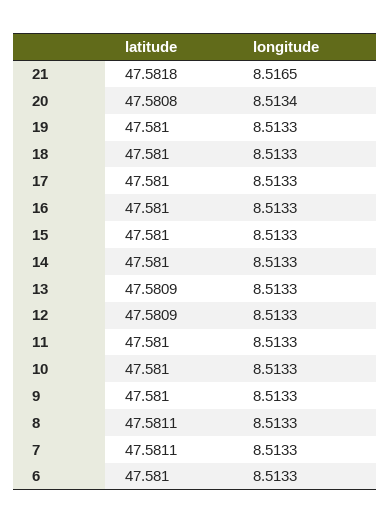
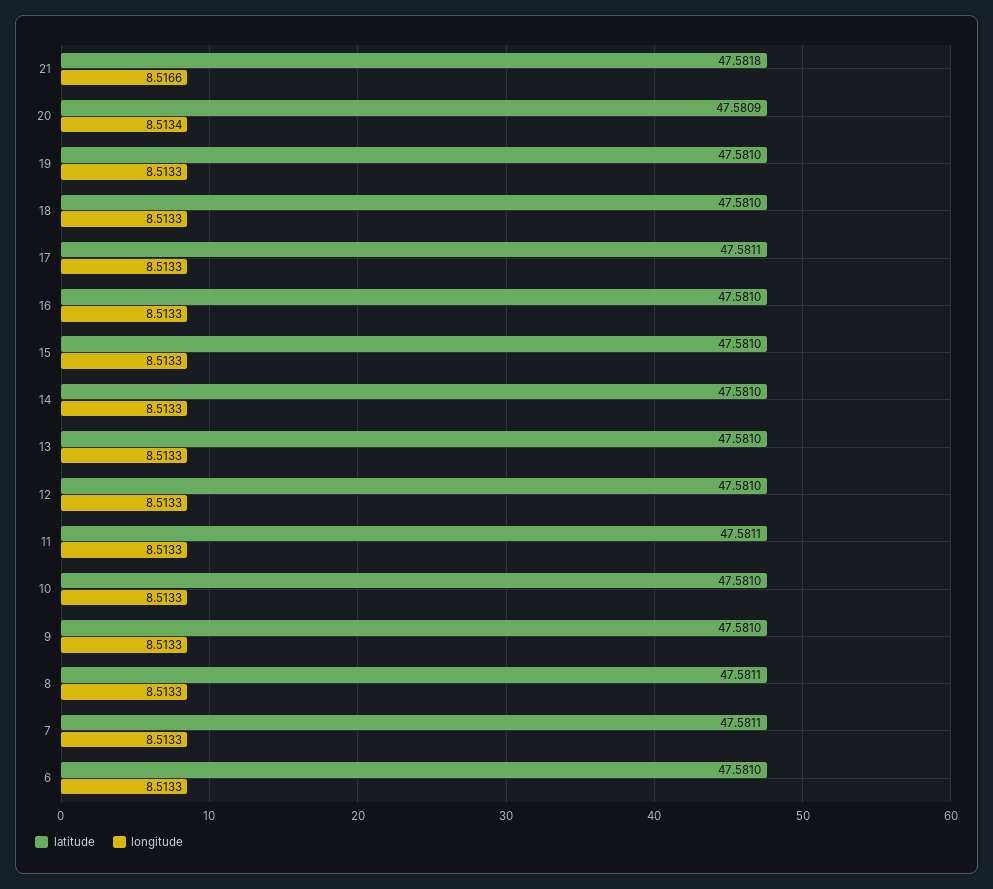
longitude, 21: 8.5165 -> 8.5166
latitude, 20: 47.5808 -> 47.5809
latitude, 17: 47.581 -> 47.5811
latitude, 13: 47.5809 -> 47.581
latitude, 12: 47.5809 -> 47.581
latitude, 11: 47.581 -> 47.5811

